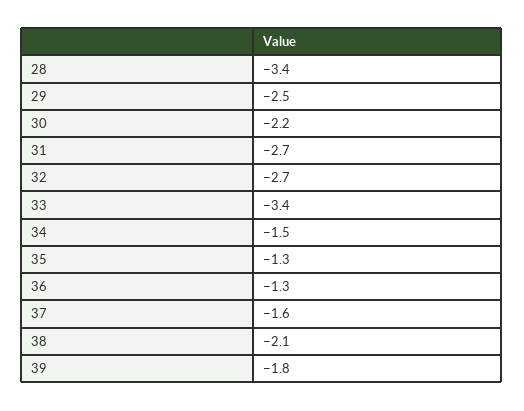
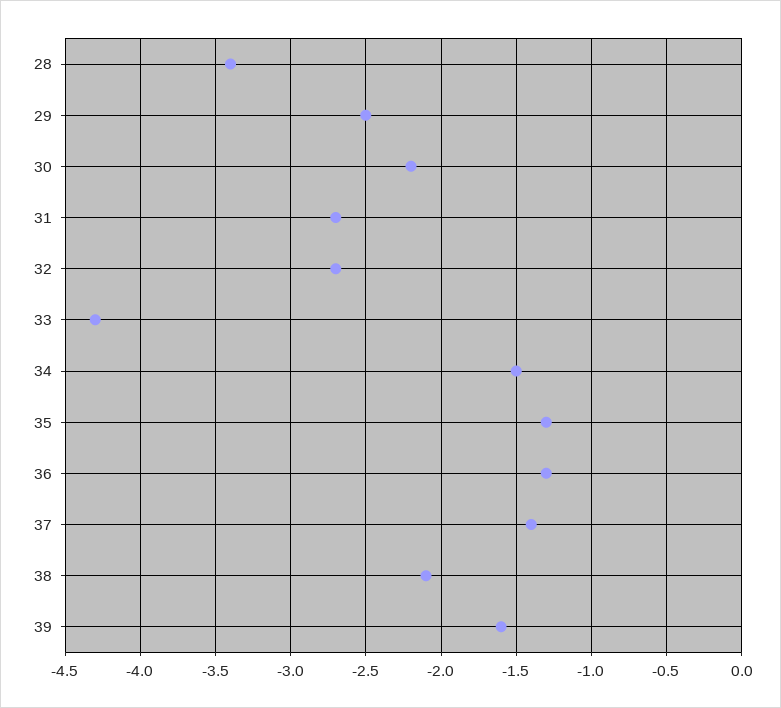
33: -3.4 -> -4.3
37: -1.6 -> -1.4
39: -1.8 -> -1.6

